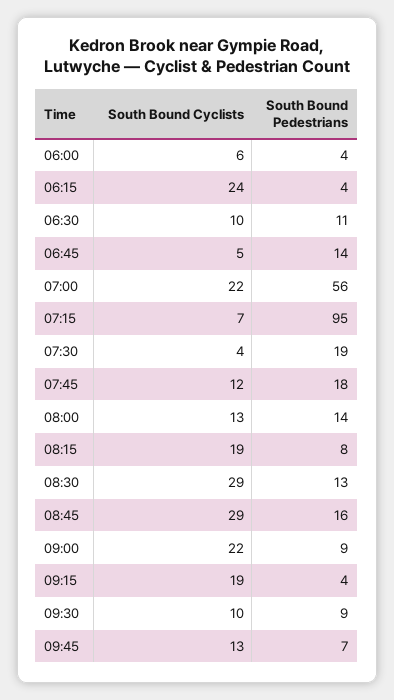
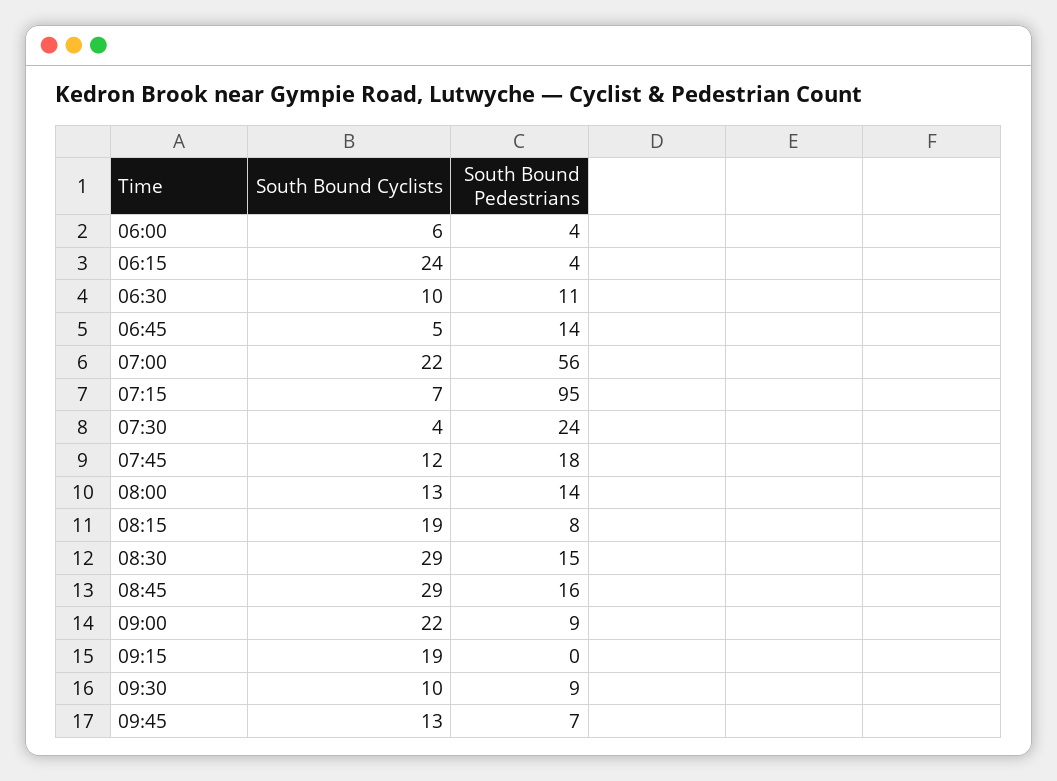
South Bound Pedestrians, 07:30: 19 -> 24
South Bound Pedestrians, 08:30: 13 -> 15
South Bound Pedestrians, 09:15: 4 -> 0

